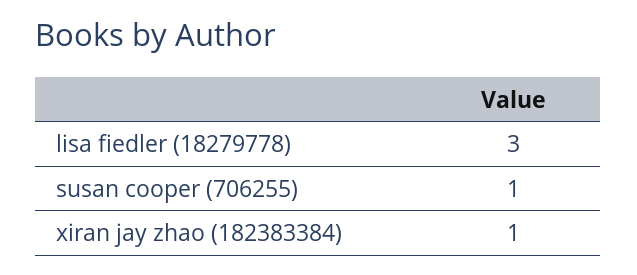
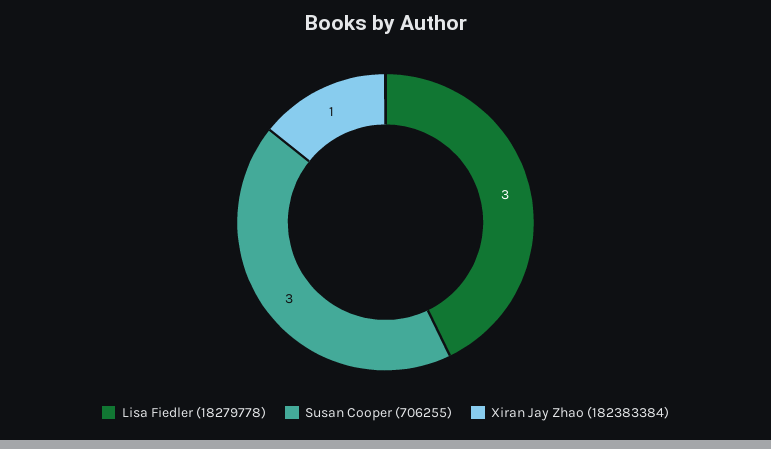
susan cooper (706255): 1 -> 3

